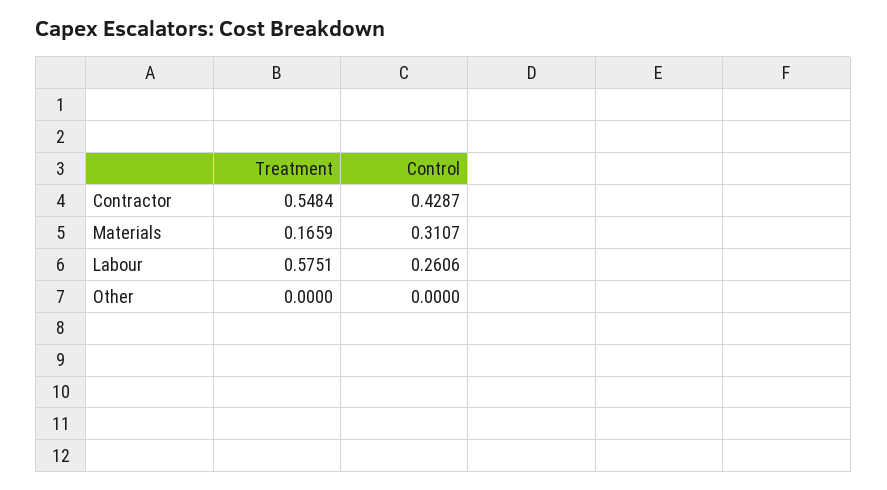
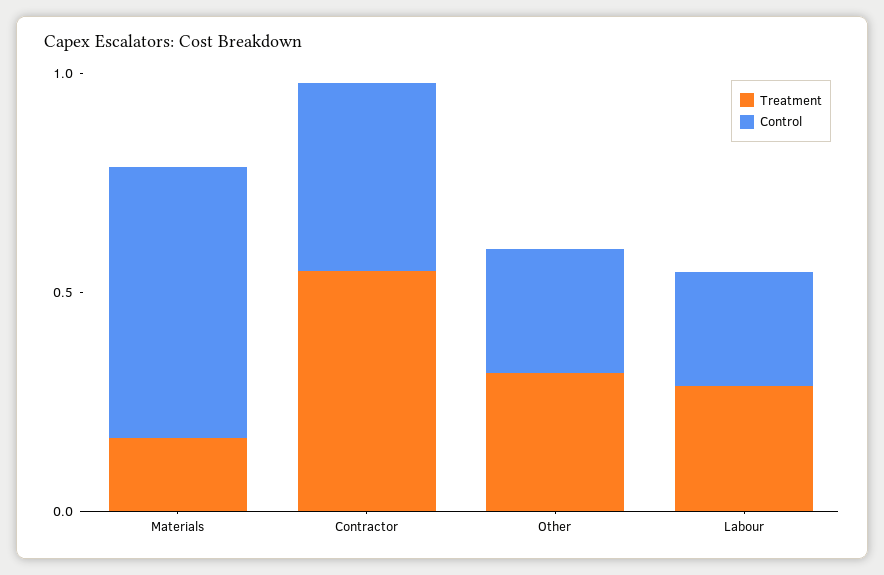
Control, Materials: 0.3107 -> 0.6
Treatment, Labour: 0.5751 -> 0.3
Treatment, Other: 0 -> 0.3
Control, Other: 0 -> 0.3

